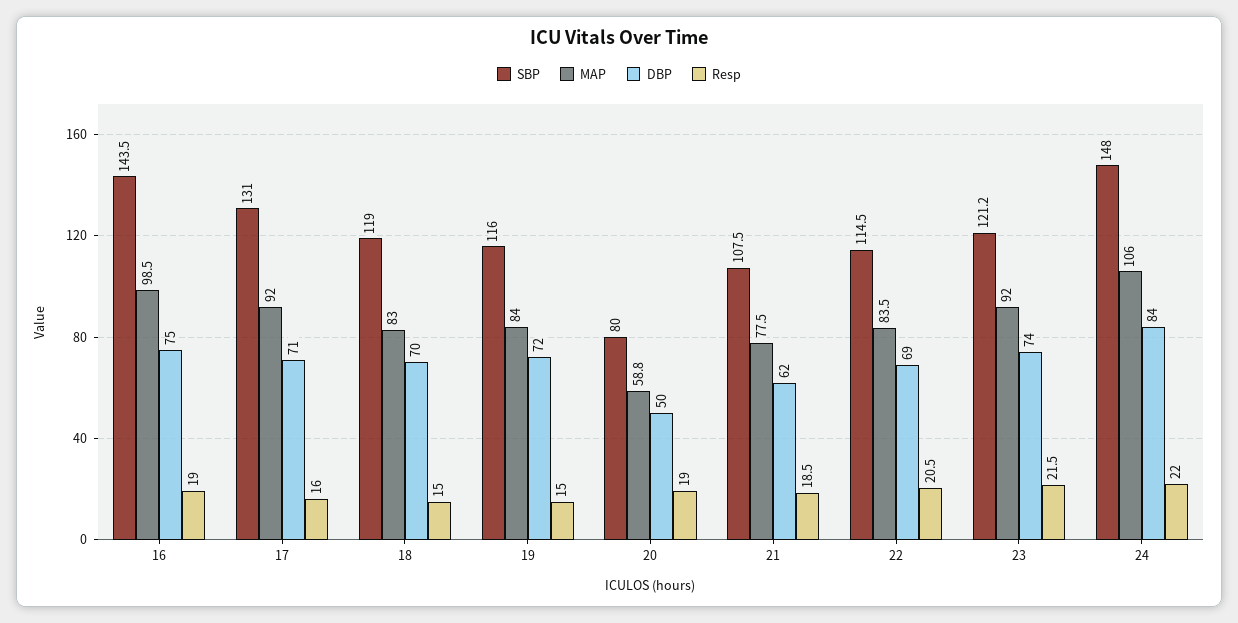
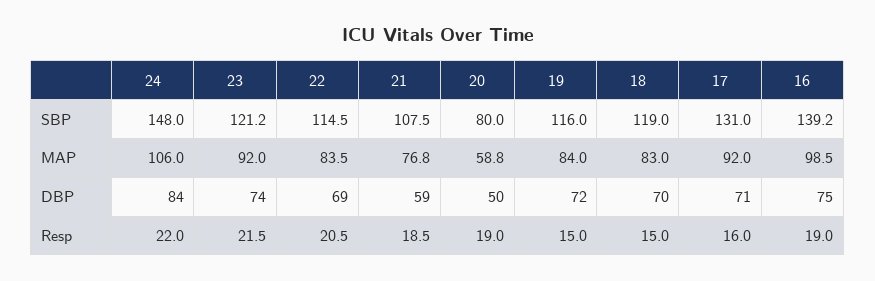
SBP, 16: 143.5 -> 139.2
MAP, 21: 77.5 -> 76.8
DBP, 21: 62 -> 59

